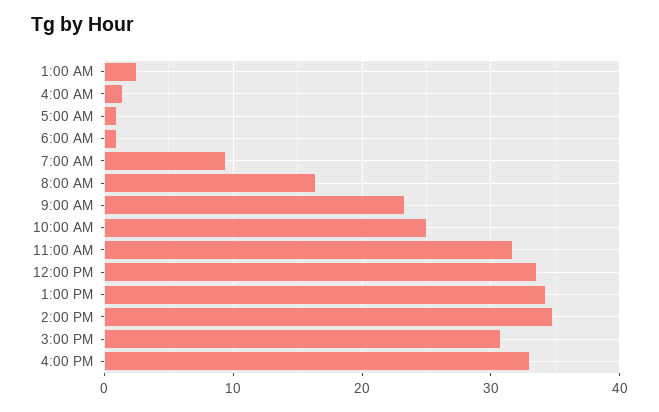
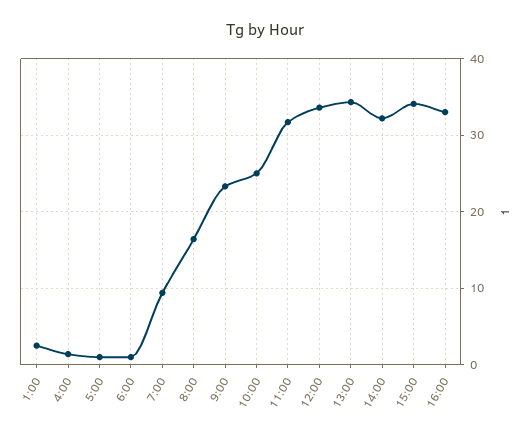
2:00 PM: 35 -> 32
3:00 PM: 31 -> 34

